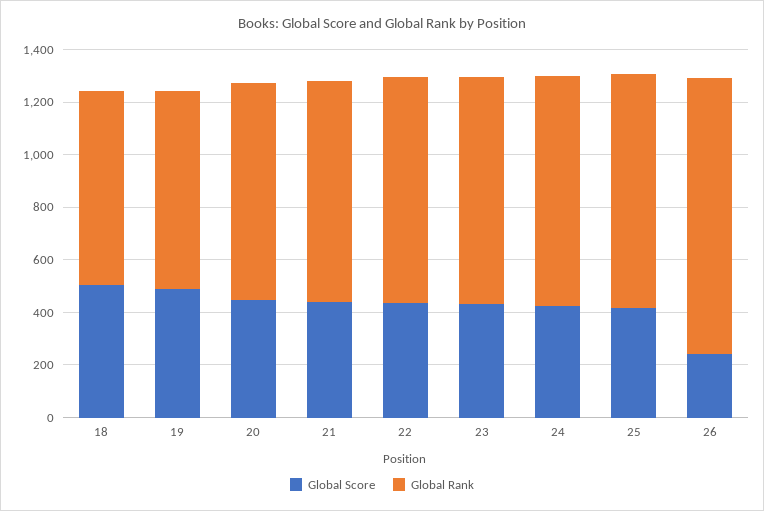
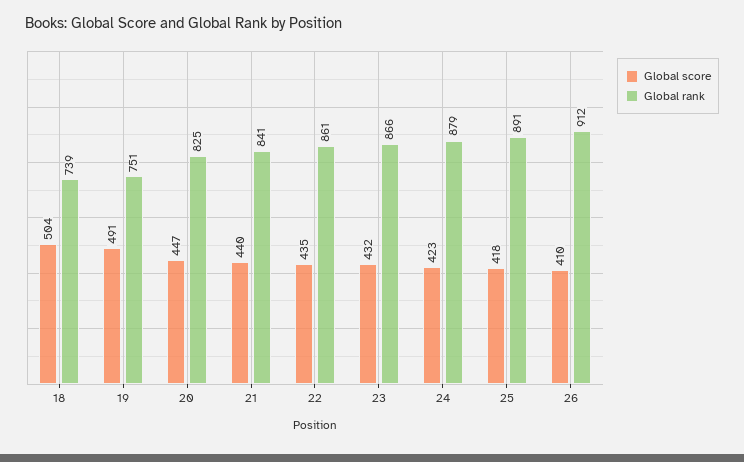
Global Score, 26: 250 -> 410
Global Rank, 26: 1050 -> 912

